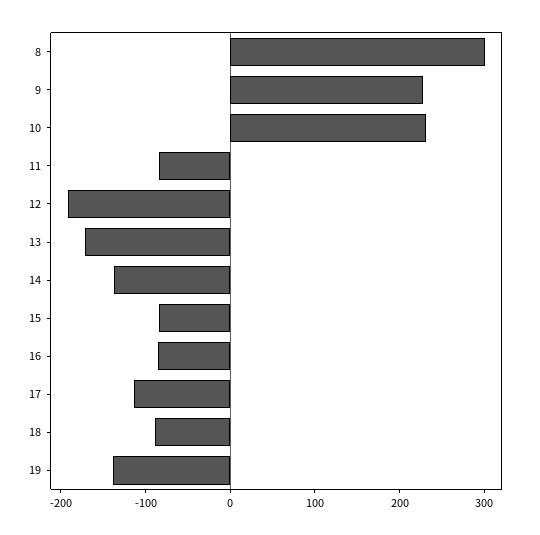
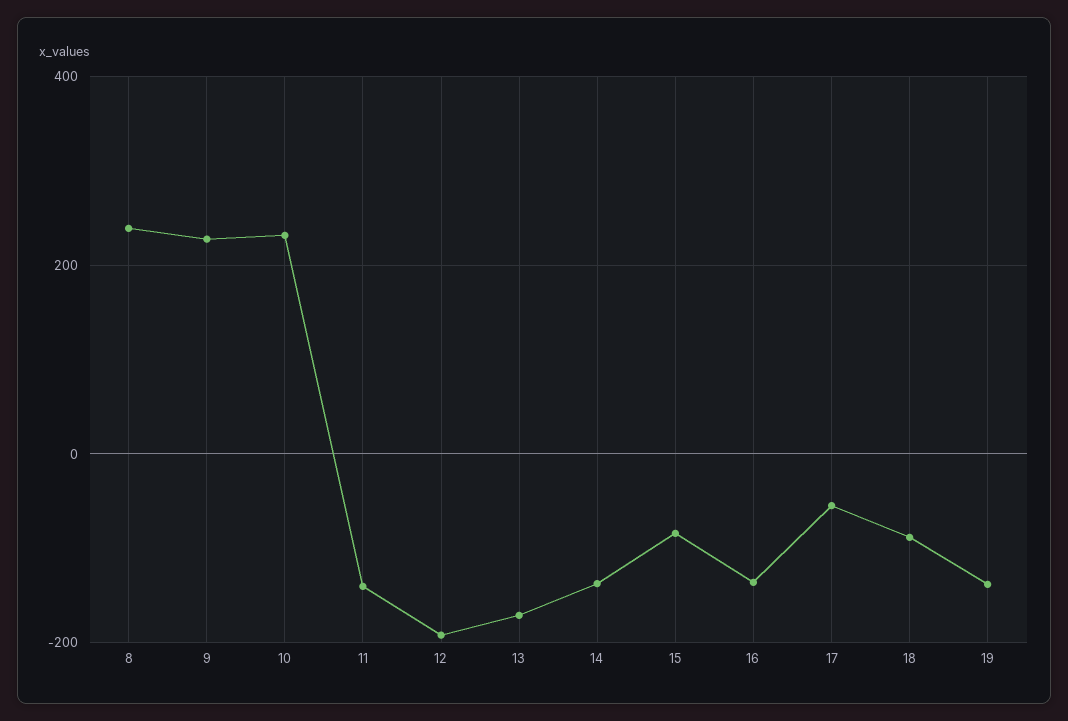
8: 300 -> 240
11: -80 -> -140
16: -80 -> -140
17: -120 -> -60

